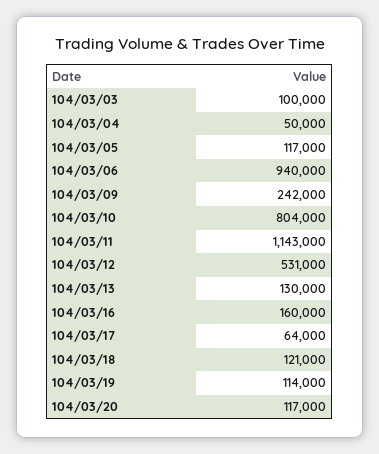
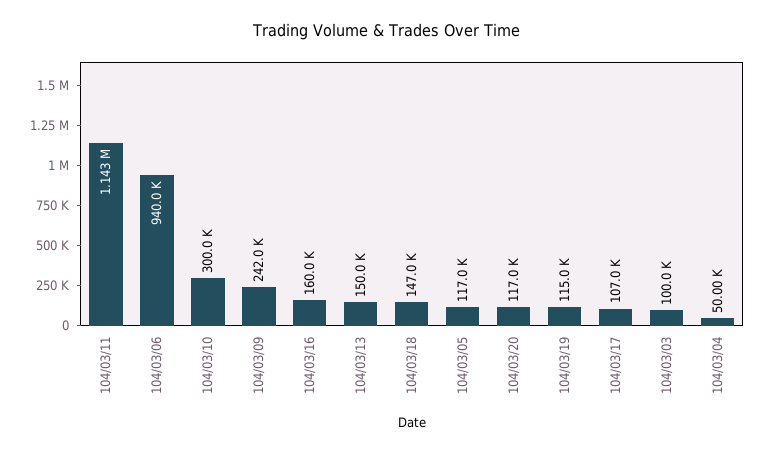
104/03/10: 804000 -> 300000
104/03/12: 531000 -> none
104/03/13: 130000 -> 150000
104/03/17: 64000 -> 107000
104/03/18: 121000 -> 147000
104/03/19: 114000 -> 115000

